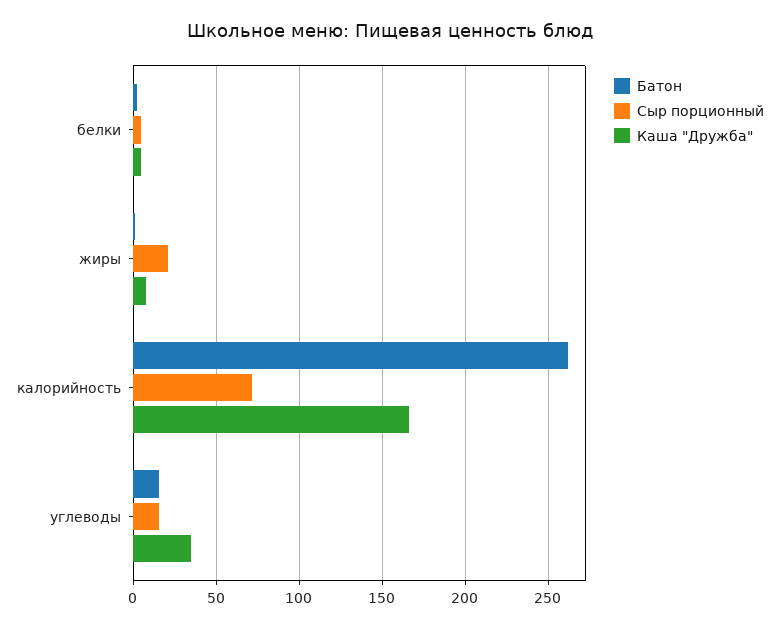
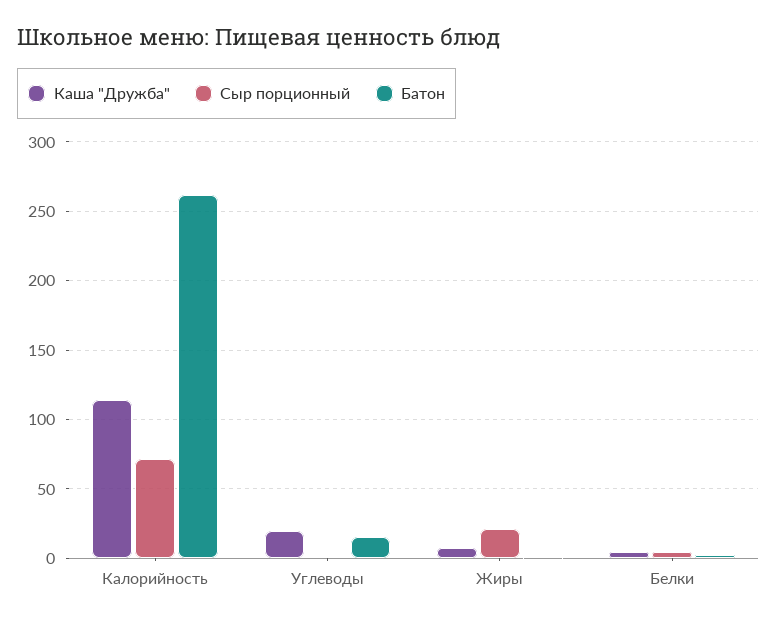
Каша "Дружба", калорийность: 165 -> 115
Сыр порционный, углеводы: 15 -> 0
Каша "Дружба", углеводы: 35 -> 20

